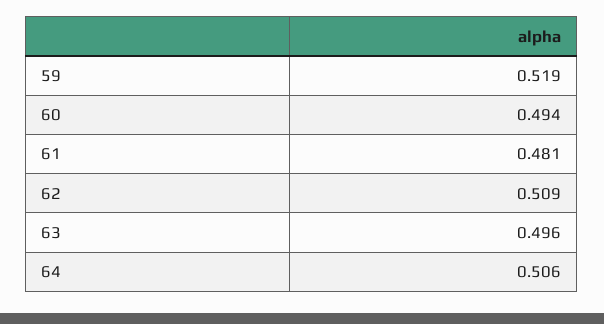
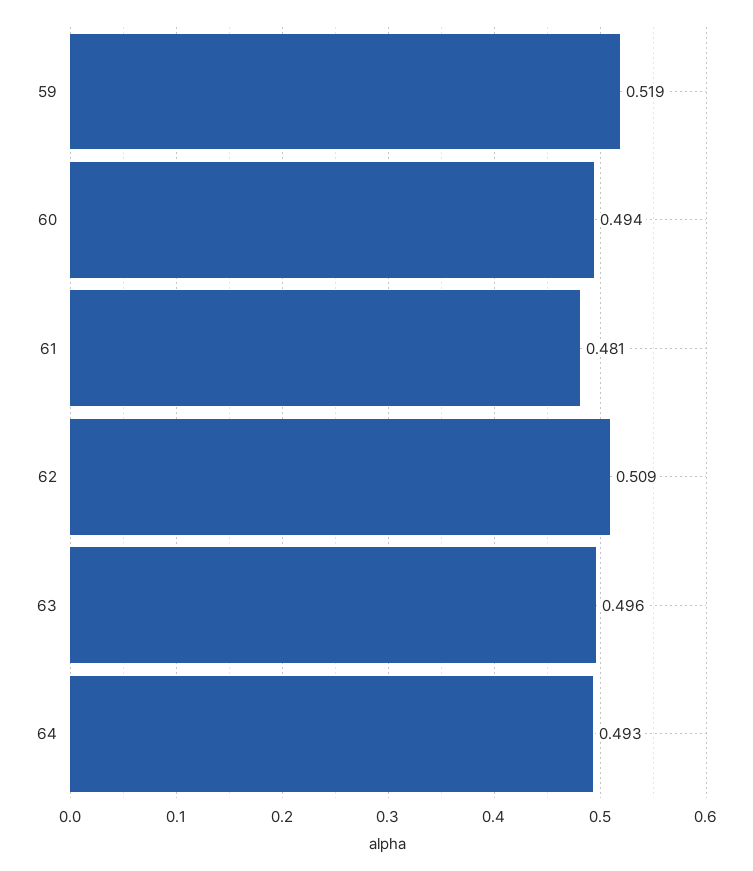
64: 0.506 -> 0.493

